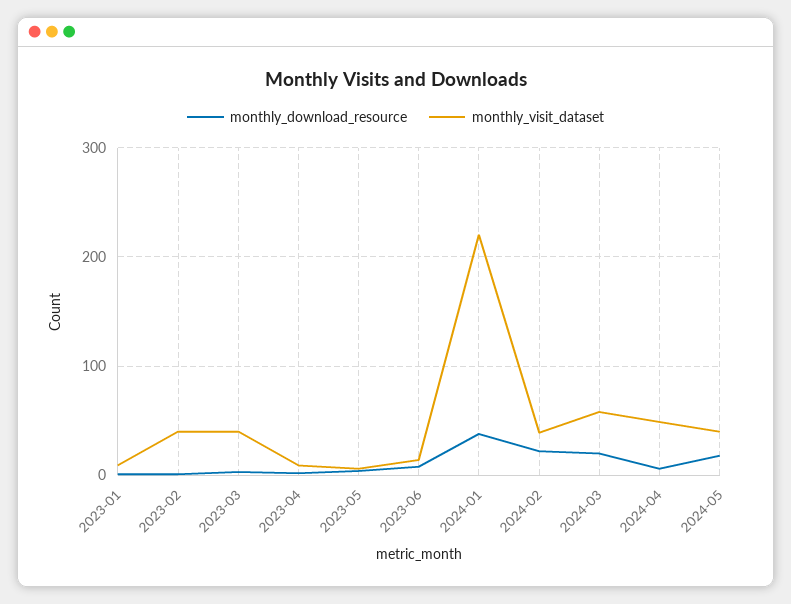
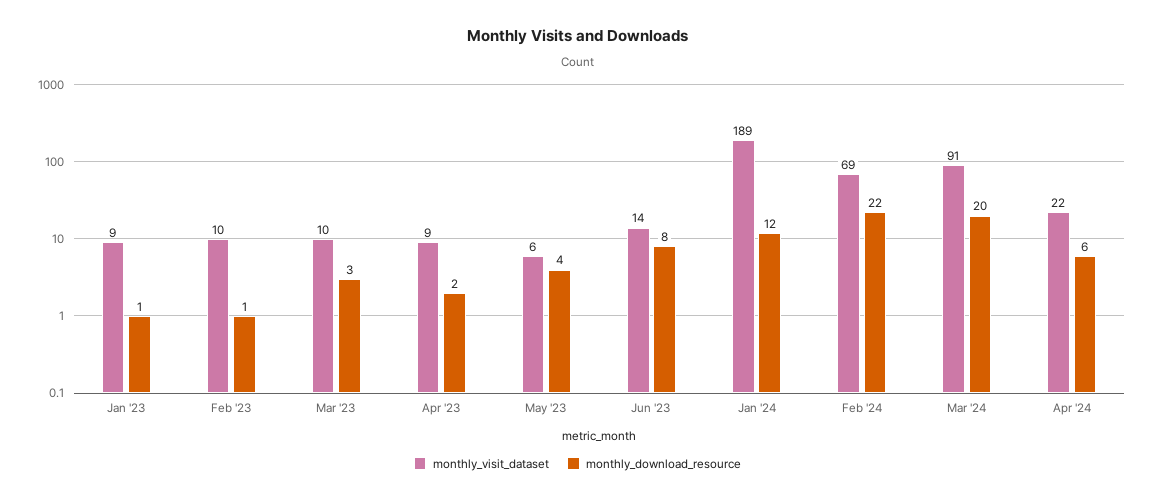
monthly_visit_dataset, 2023-02: 40 -> 10
monthly_visit_dataset, 2023-03: 40 -> 10
monthly_download_resource, 2024-01: 40 -> 12
monthly_visit_dataset, 2024-01: 220 -> 189
monthly_visit_dataset, 2024-02: 40 -> 69
monthly_visit_dataset, 2024-03: 60 -> 91
monthly_visit_dataset, 2024-04: 50 -> 22
monthly_download_resource, 2024-05: 20 -> none
monthly_visit_dataset, 2024-05: 40 -> none

